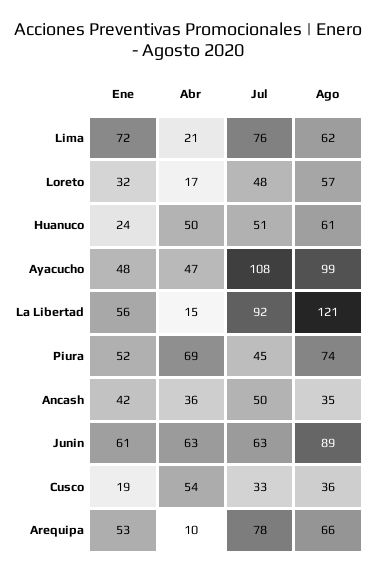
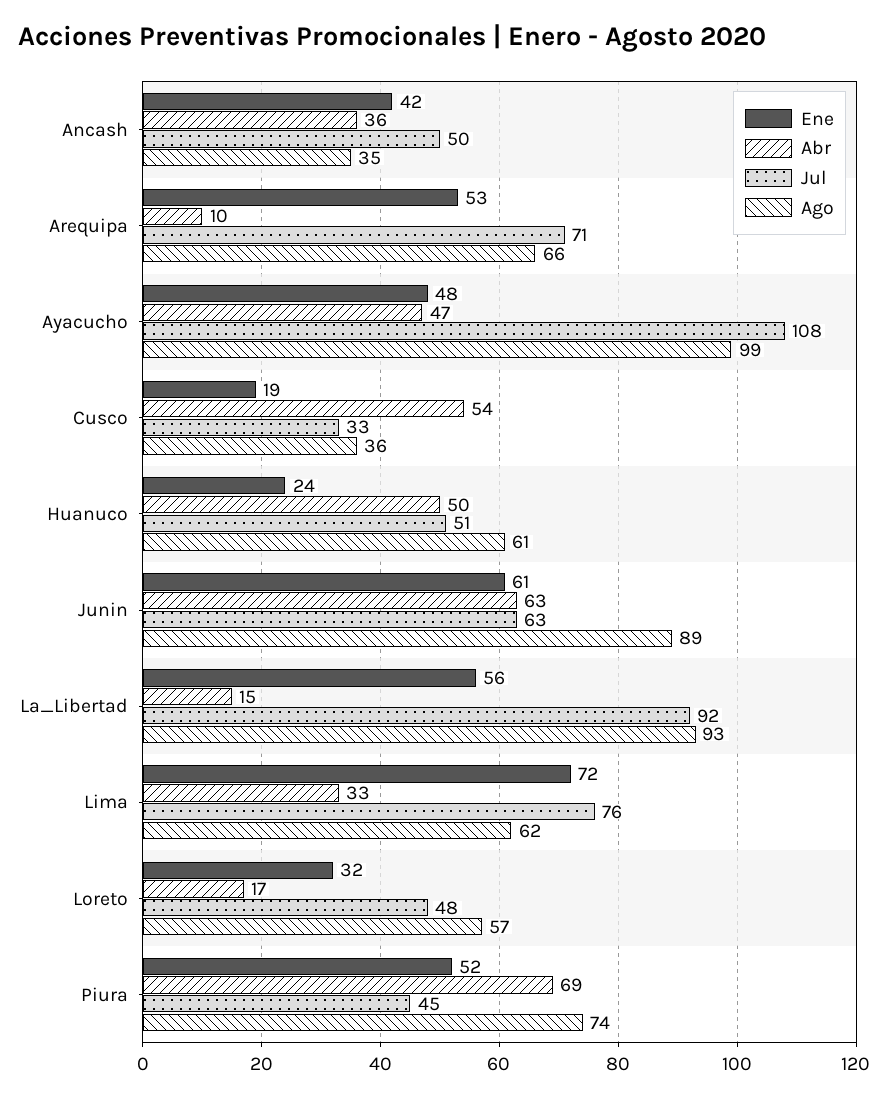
Abr, Lima: 21 -> 33
Ago, La Libertad: 121 -> 93
Jul, Arequipa: 78 -> 71

